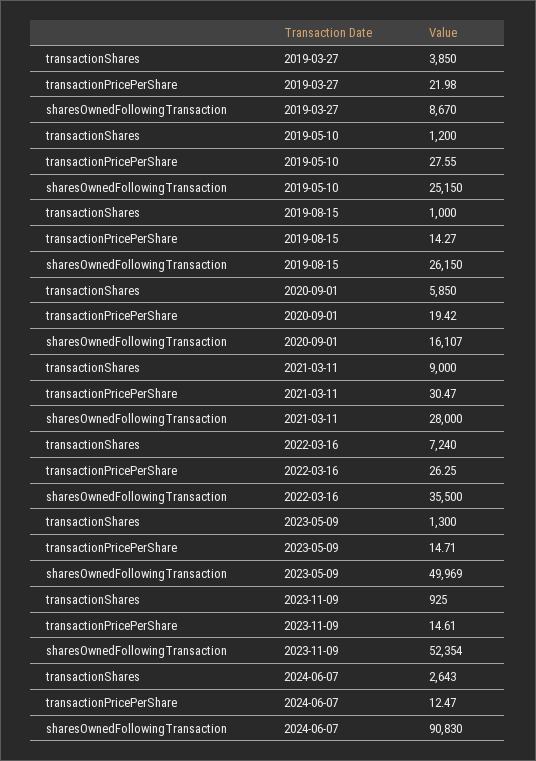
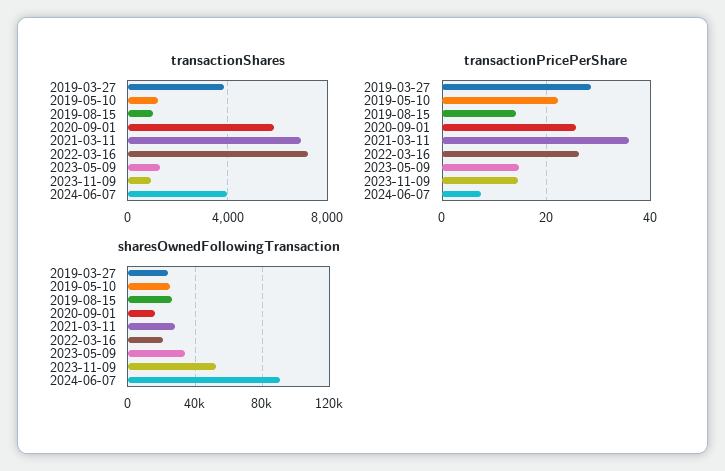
transactionPricePerShare, 2019-03-27: 21.98 -> 28
sharesOwnedFollowingTransaction, 2019-03-27: 8670 -> 25000
transactionPricePerShare, 2019-05-10: 27.55 -> 22
transactionPricePerShare, 2020-09-01: 19.42 -> 26
transactionShares, 2021-03-11: 9000 -> 7000
transactionPricePerShare, 2021-03-11: 30.47 -> 36
sharesOwnedFollowingTransaction, 2022-03-16: 35500 -> 20000
sharesOwnedFollowingTransaction, 2023-05-09: 49969 -> 35000
transactionShares, 2024-06-07: 2643 -> 4000
transactionPricePerShare, 2024-06-07: 12.47 -> 8

